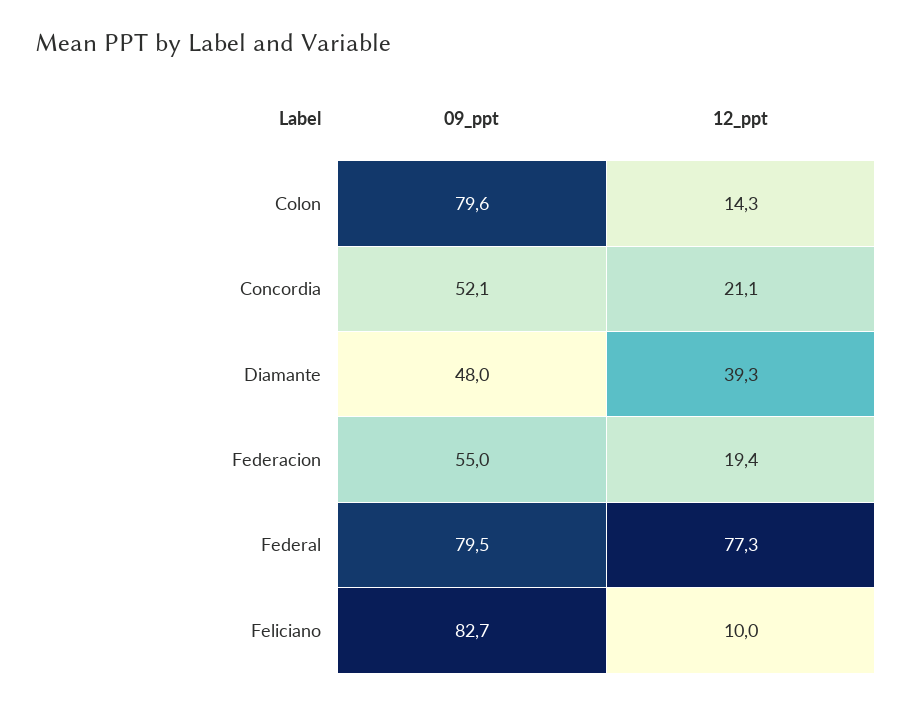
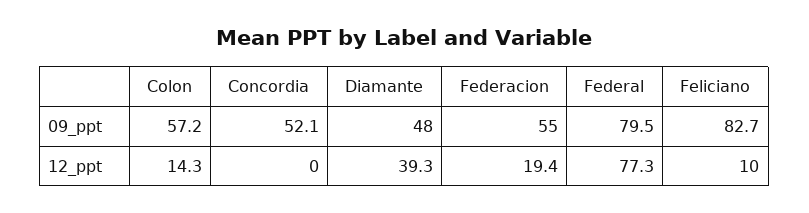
09_ppt, Colon: 79.6 -> 57.2
12_ppt, Concordia: 21.1 -> 0

